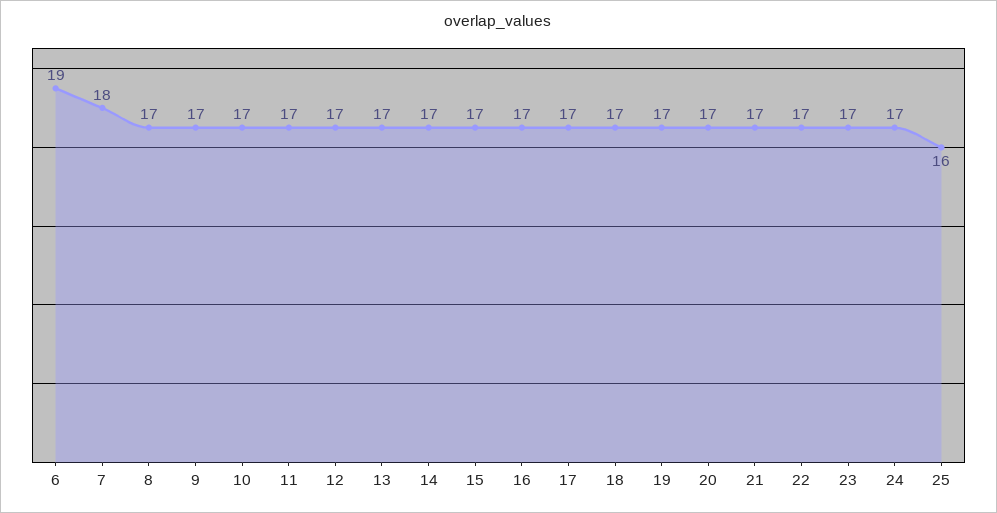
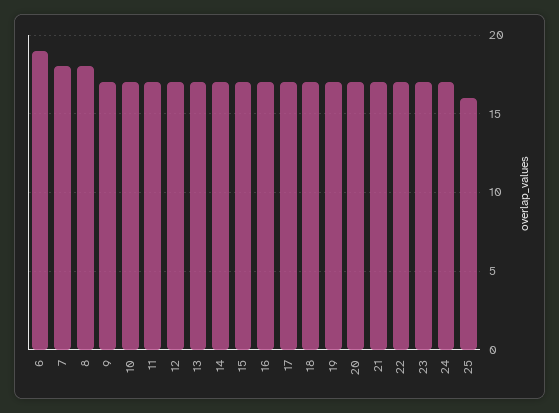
8: 17 -> 18

